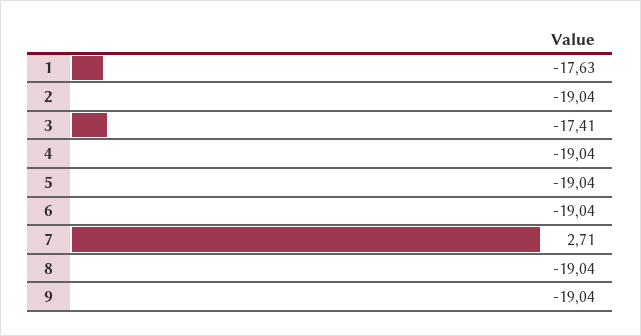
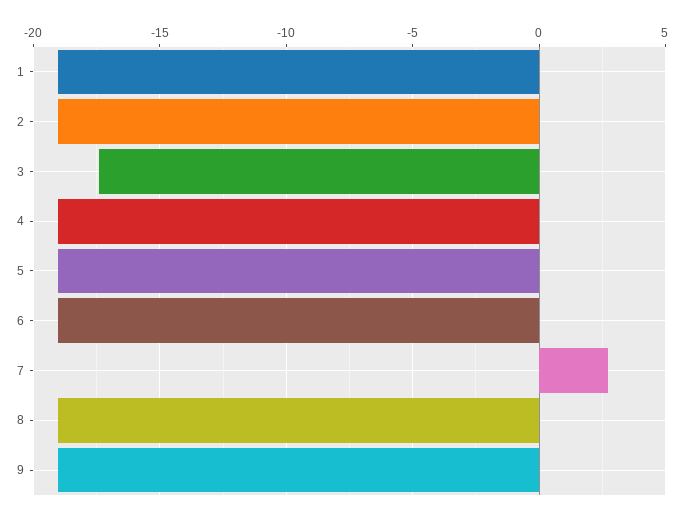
1: -17.63 -> -19

